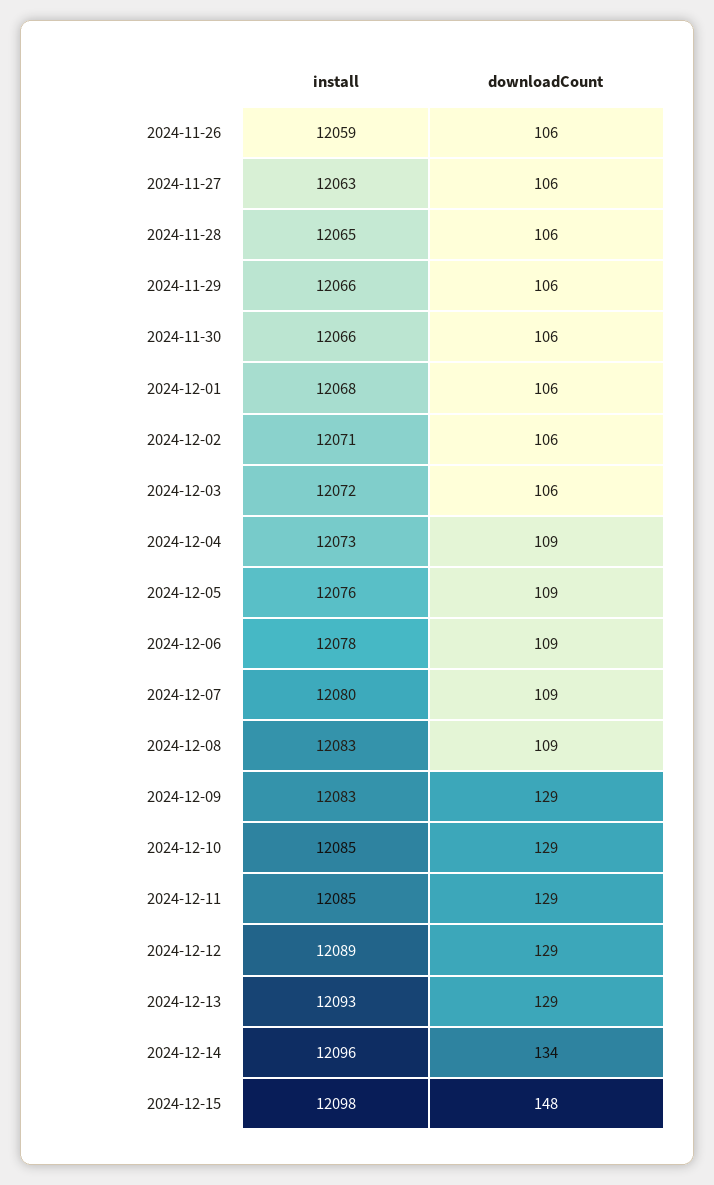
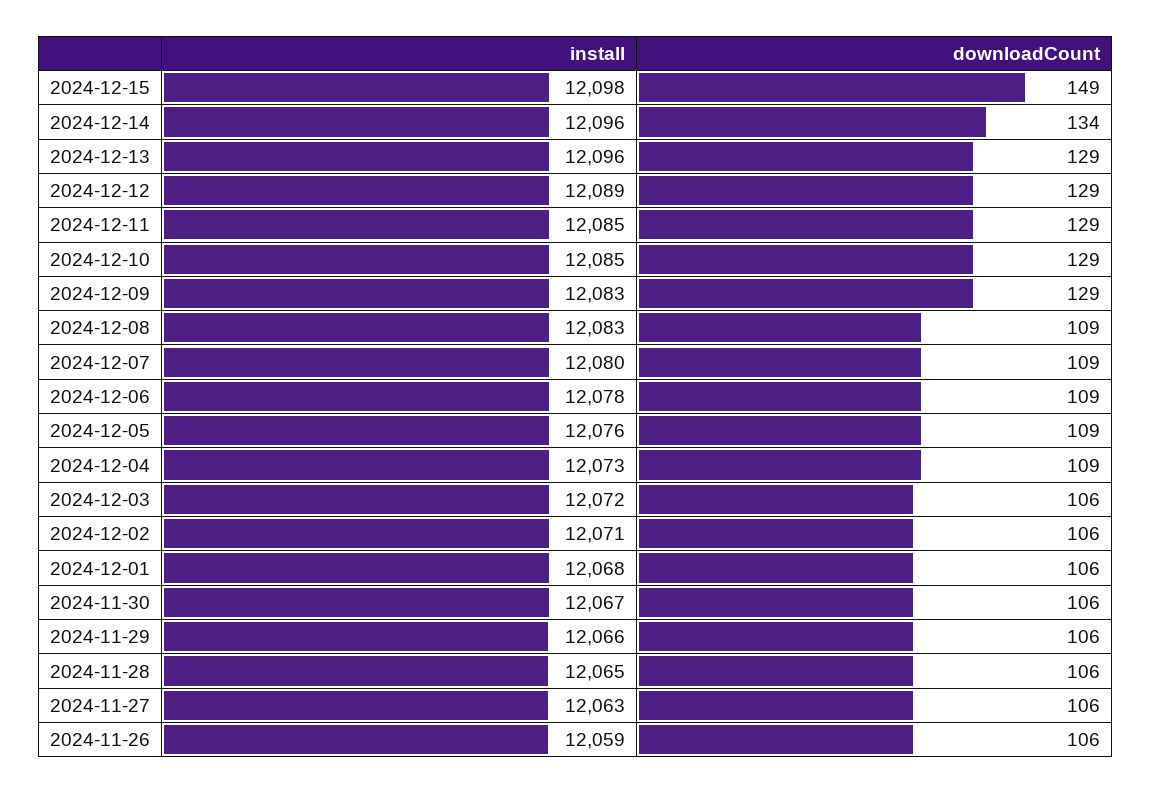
install, 2024-11-30: 12066 -> 12067
install, 2024-12-13: 12093 -> 12096
downloadCount, 2024-12-15: 148 -> 149

